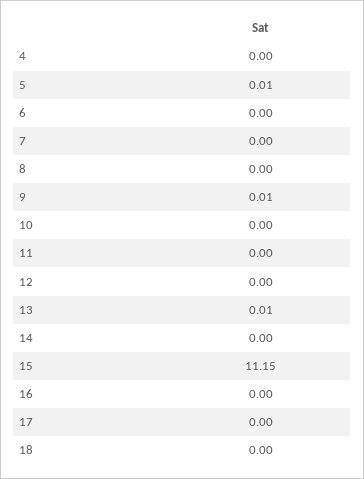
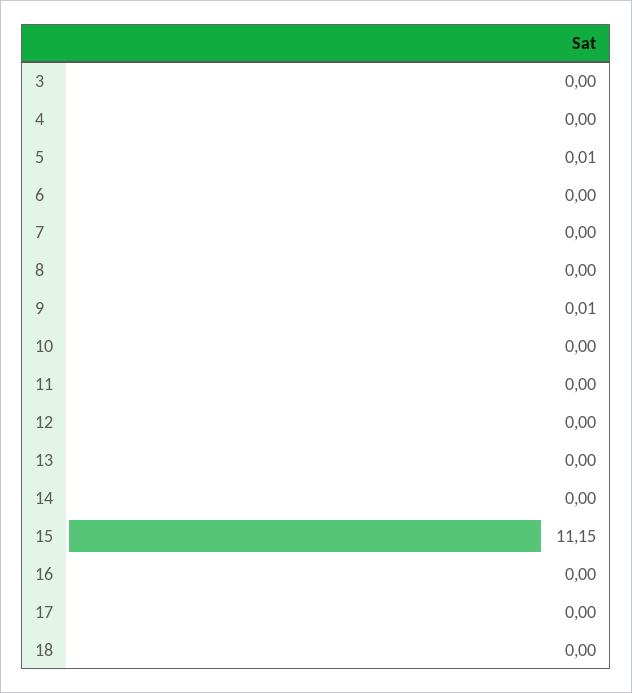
13: 0.01 -> 0
3: none -> 0

